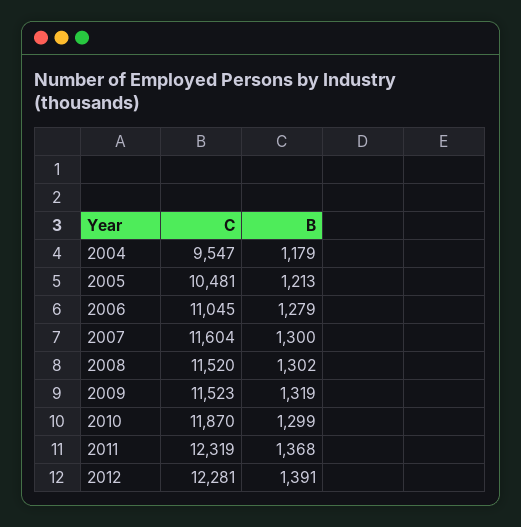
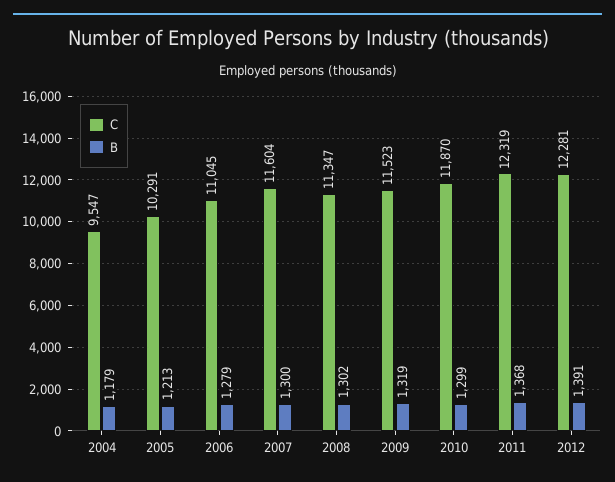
C, 2005: 10481 -> 10291
C, 2008: 11520 -> 11347

